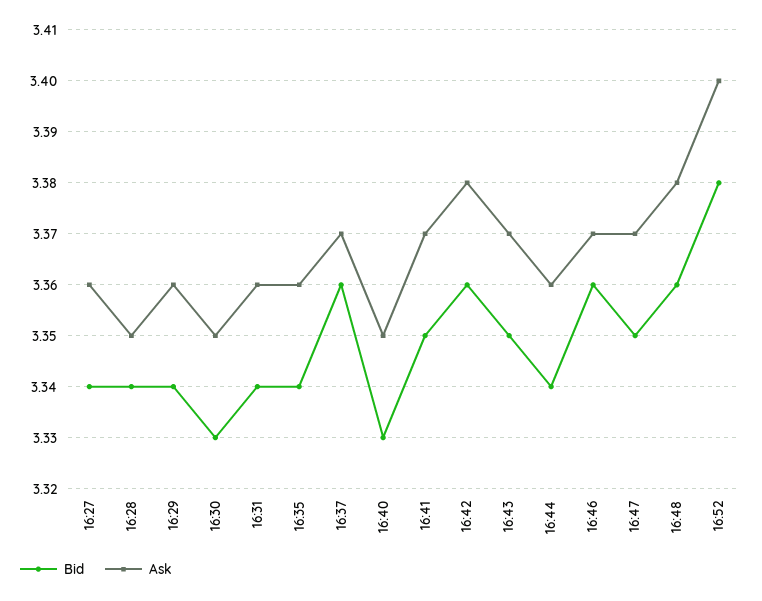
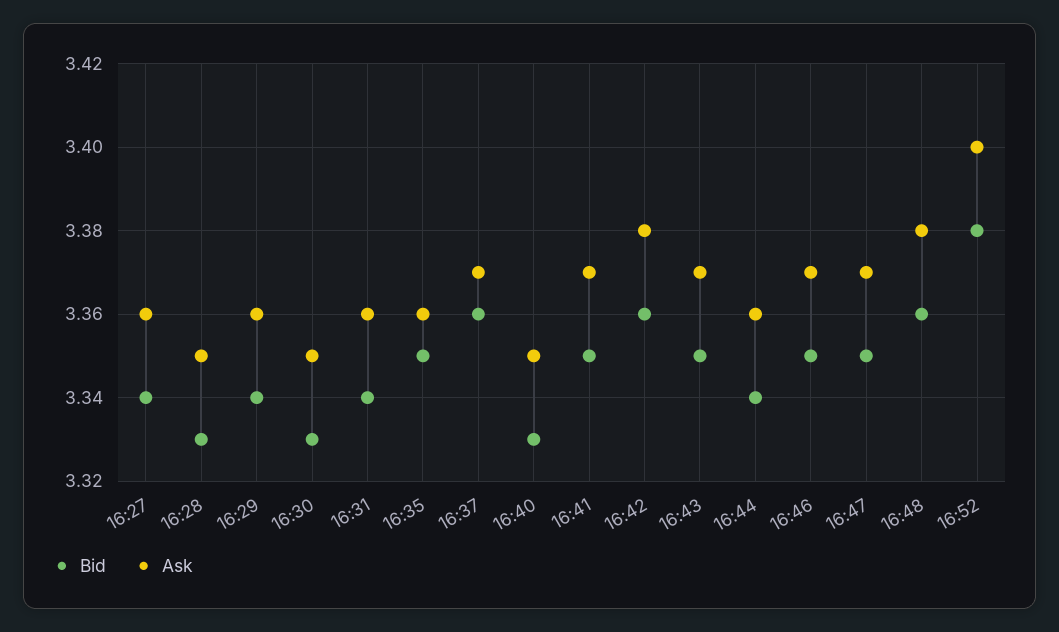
Bid, 16:28: 3.34 -> 3.33
Bid, 16:35: 3.34 -> 3.35
Bid, 16:46: 3.36 -> 3.35

